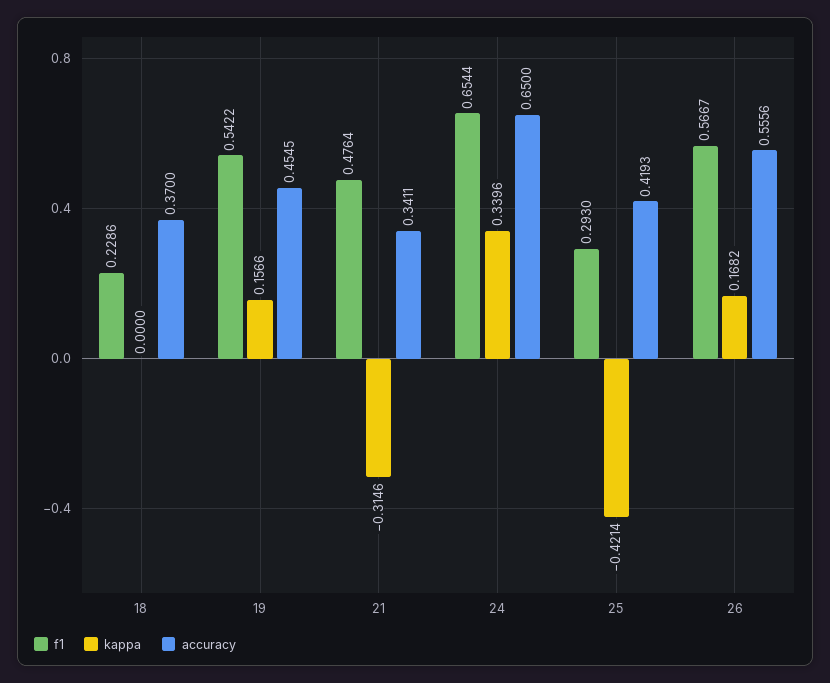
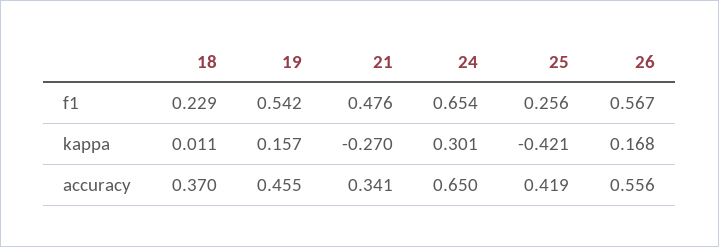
kappa, 18: 0 -> 0.011
kappa, 21: -0.3146 -> -0.27
kappa, 24: 0.3396 -> 0.301
f1, 25: 0.293 -> 0.256

